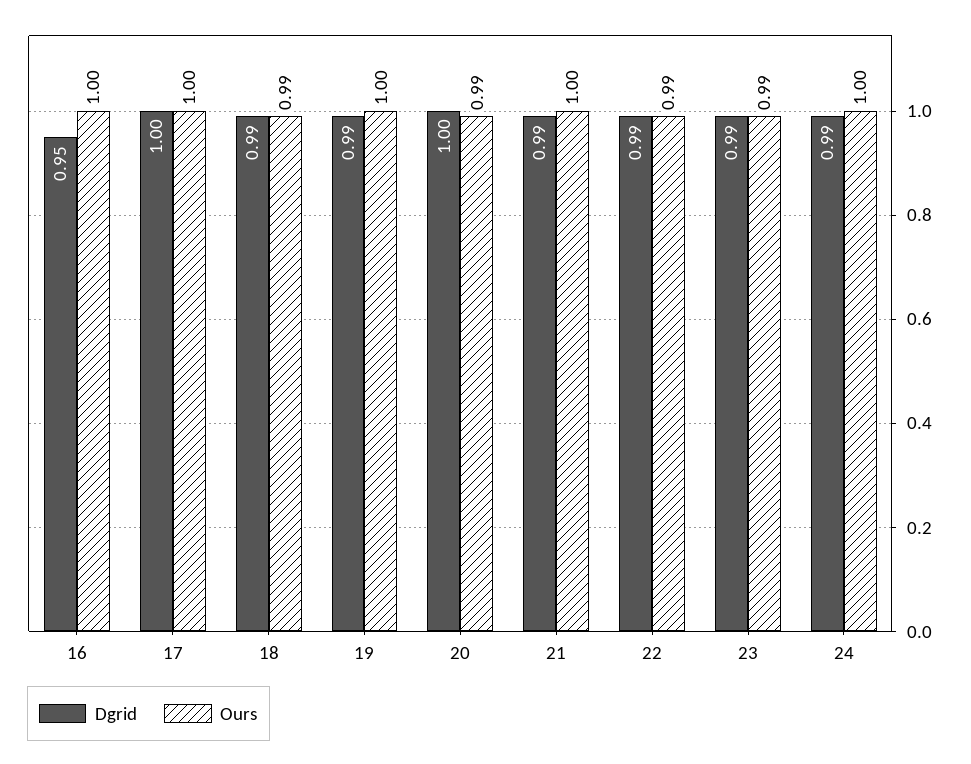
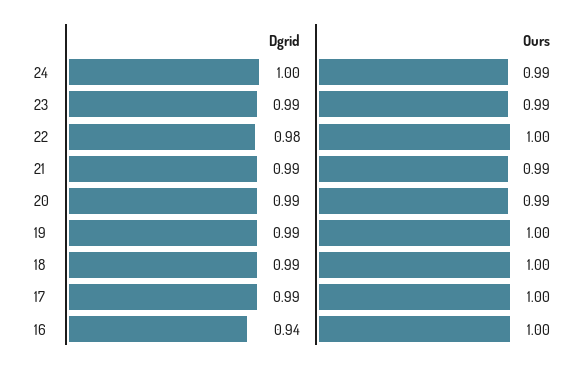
Dgrid, 16: 0.95 -> 0.94
Dgrid, 17: 1 -> 0.99
Ours, 18: 0.99 -> 1
Dgrid, 20: 1 -> 0.99
Ours, 21: 1 -> 0.99
Dgrid, 22: 0.99 -> 0.98
Ours, 22: 0.99 -> 1
Dgrid, 24: 0.99 -> 1
Ours, 24: 1 -> 0.99

